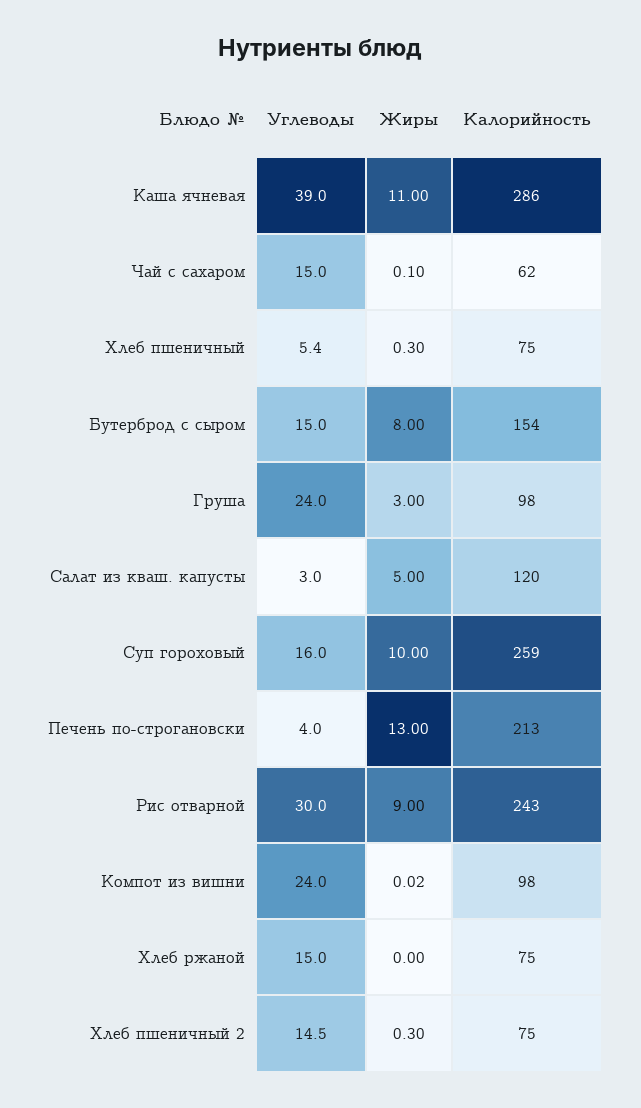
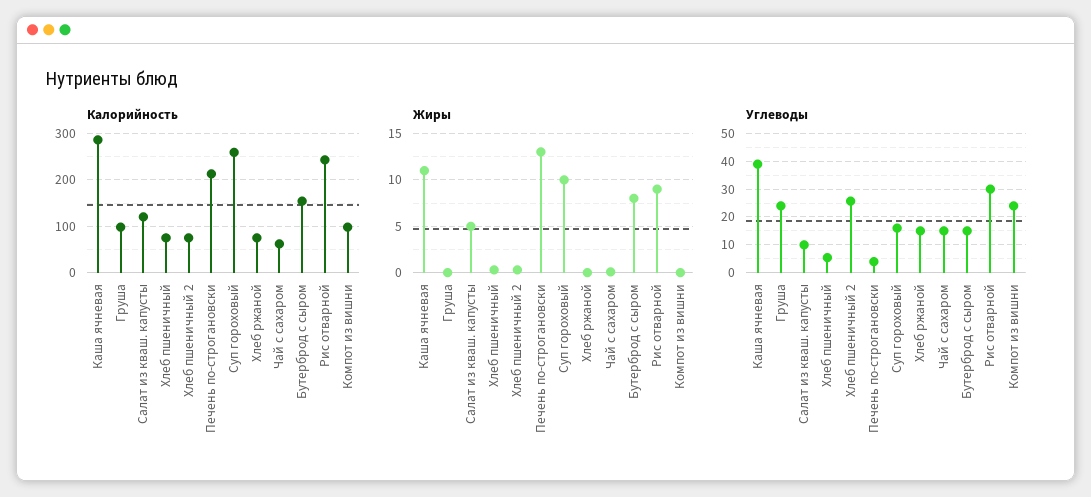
Жиры, Груша: 3 -> 0
Углеводы, Салат из кваш. капусты: 3 -> 10
Углеводы, Хлеб пшеничный 2: 14.5 -> 25

